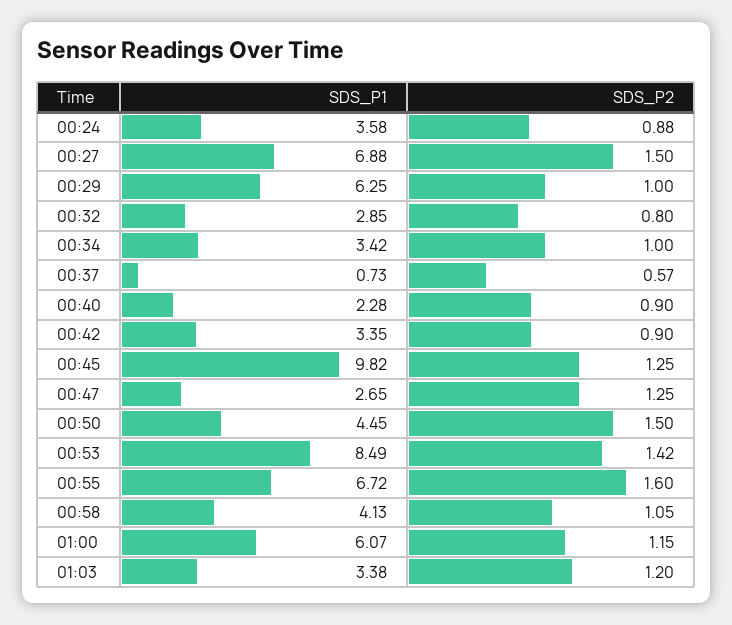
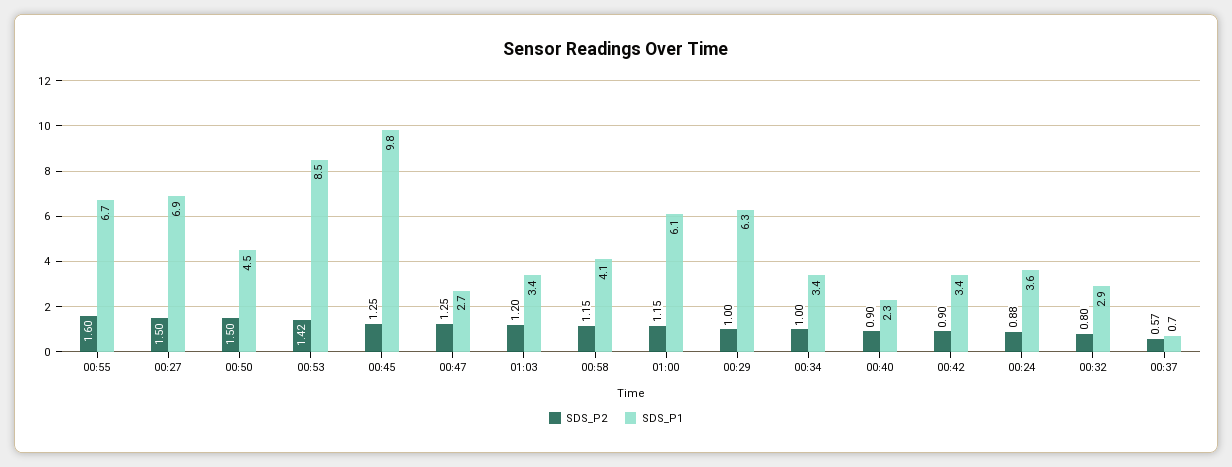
SDS_P2, 00:58: 1.05 -> 1.15

